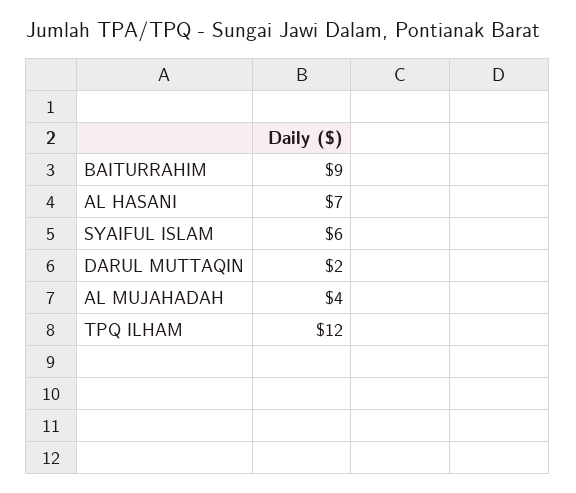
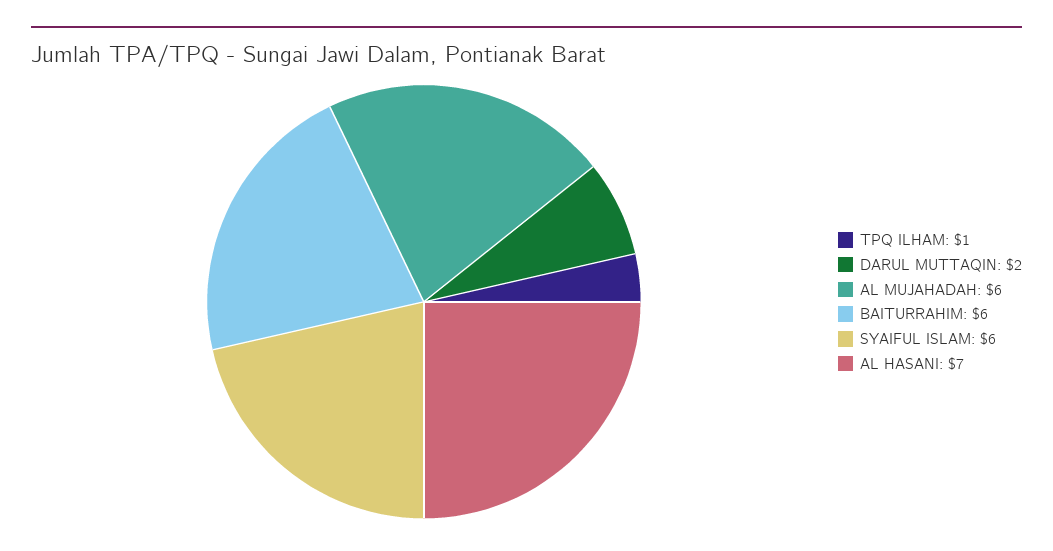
BAITURRAHIM: 9 -> 6
AL MUJAHADAH: 4 -> 6
TPQ ILHAM: 12 -> 1

